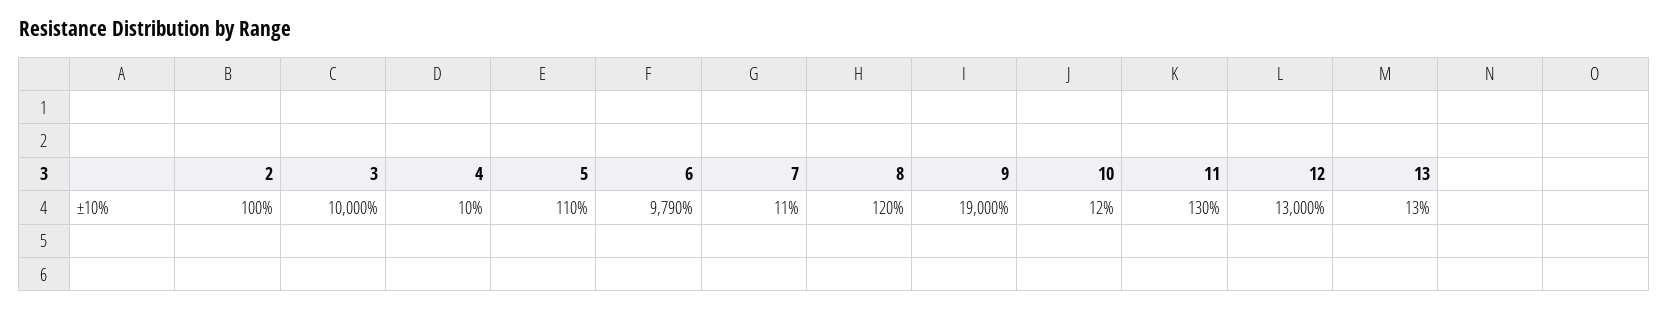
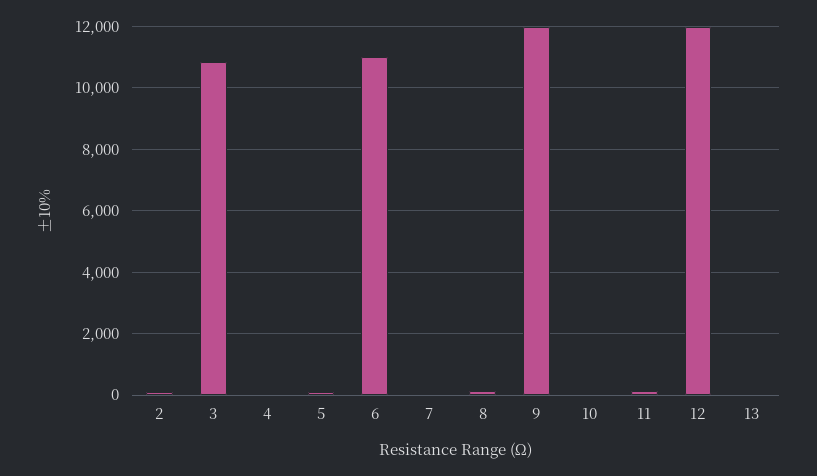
3: 10000 -> 10800
6: 9790 -> 11000
9: 19000 -> 12000
12: 13000 -> 12000

